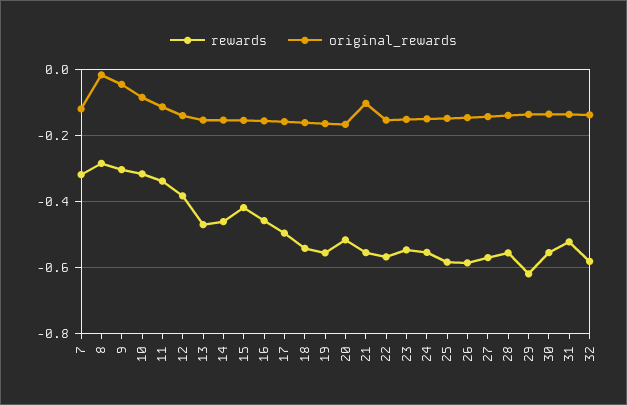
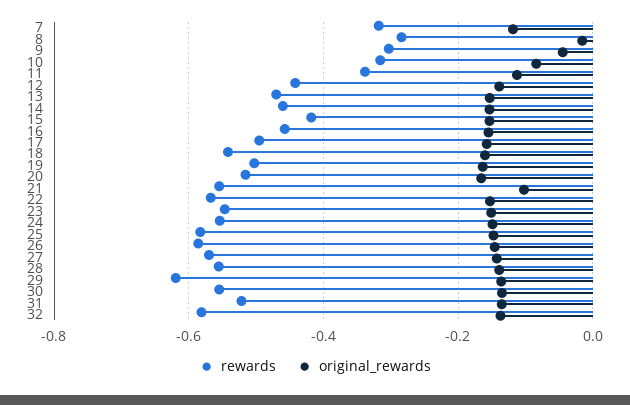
rewards, 12: -0.38 -> -0.44
rewards, 19: -0.56 -> -0.5

